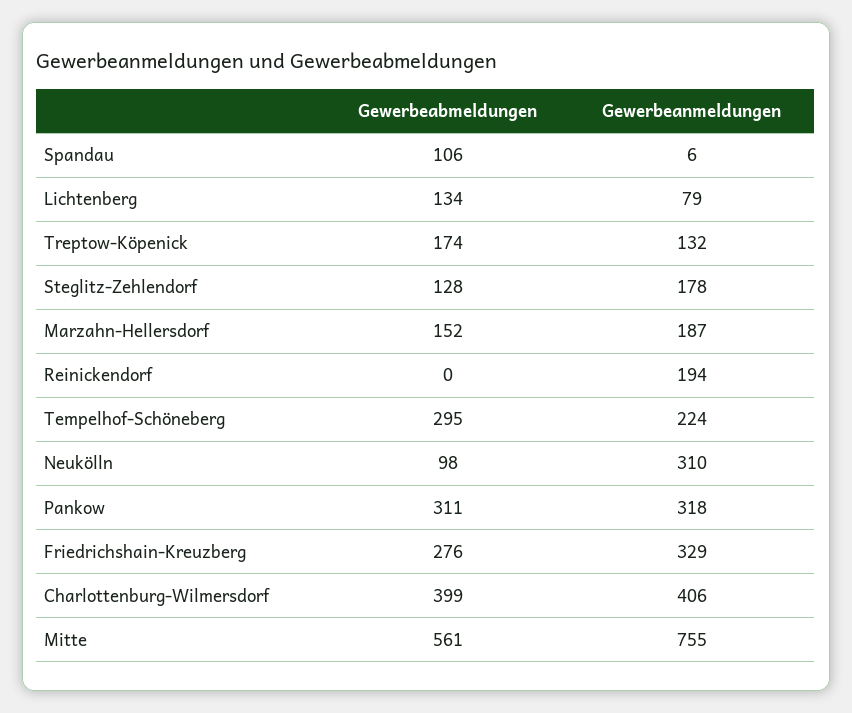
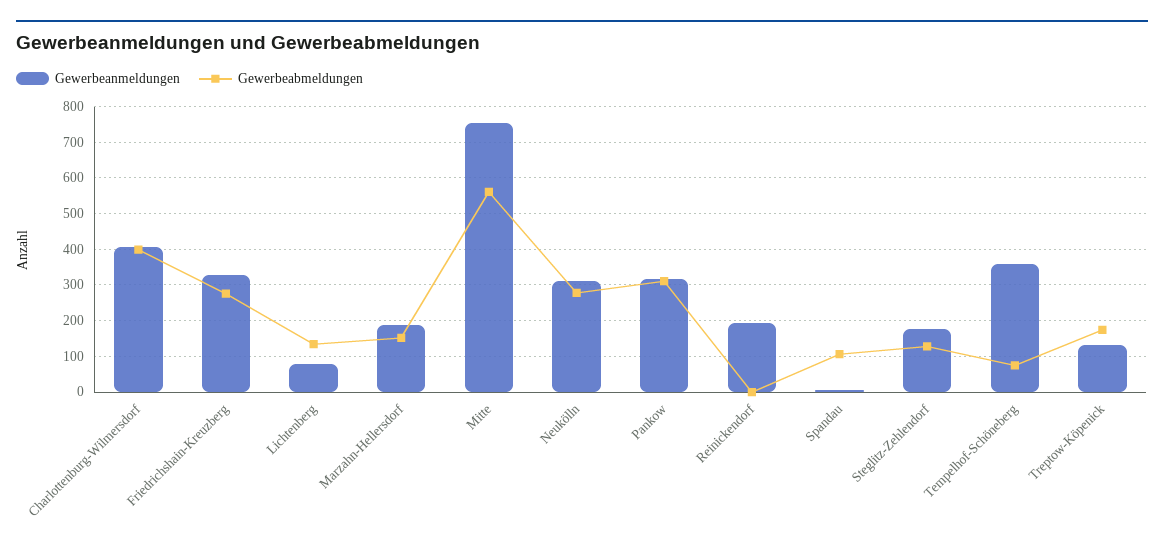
Gewerbeabmeldungen, Tempelhof-Schöneberg: 295 -> 80
Gewerbeanmeldungen, Tempelhof-Schöneberg: 224 -> 360
Gewerbeabmeldungen, Neukölln: 98 -> 280

